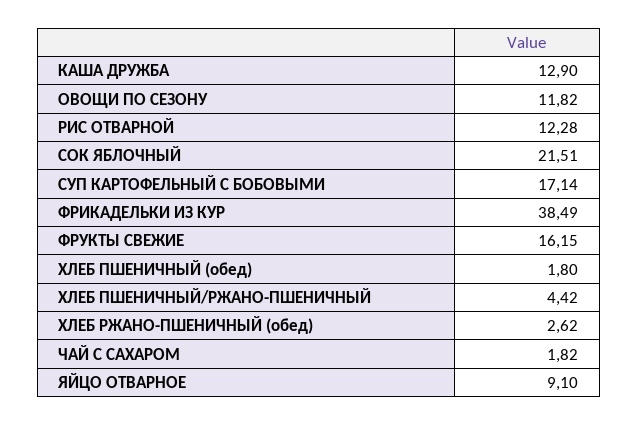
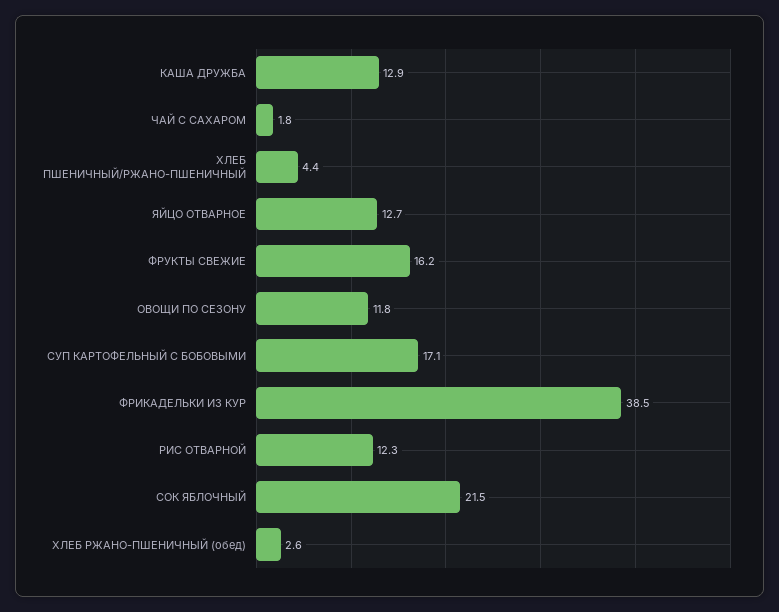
ХЛЕБ ПШЕНИЧНЫЙ (обед): 1.8 -> none
ЯЙЦО ОТВАРНОЕ: 9.1 -> 12.7

